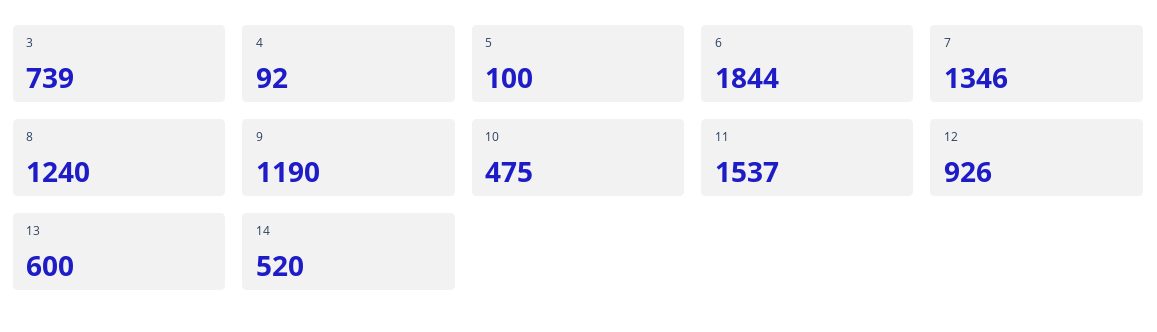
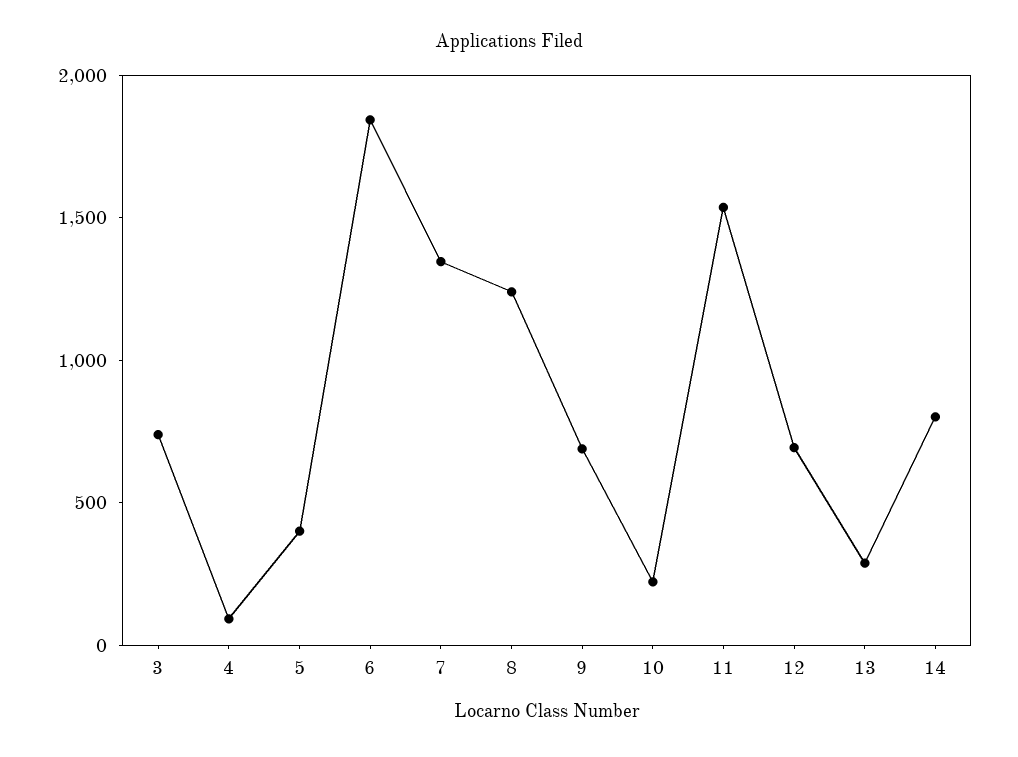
5: 100 -> 400
9: 1190 -> 700
10: 475 -> 200
12: 926 -> 700
13: 600 -> 300
14: 520 -> 800

